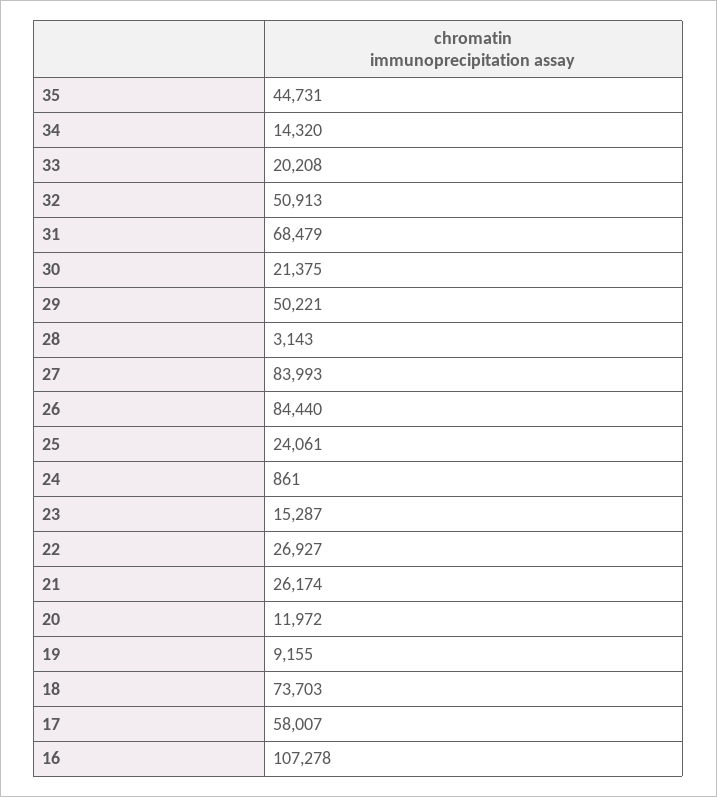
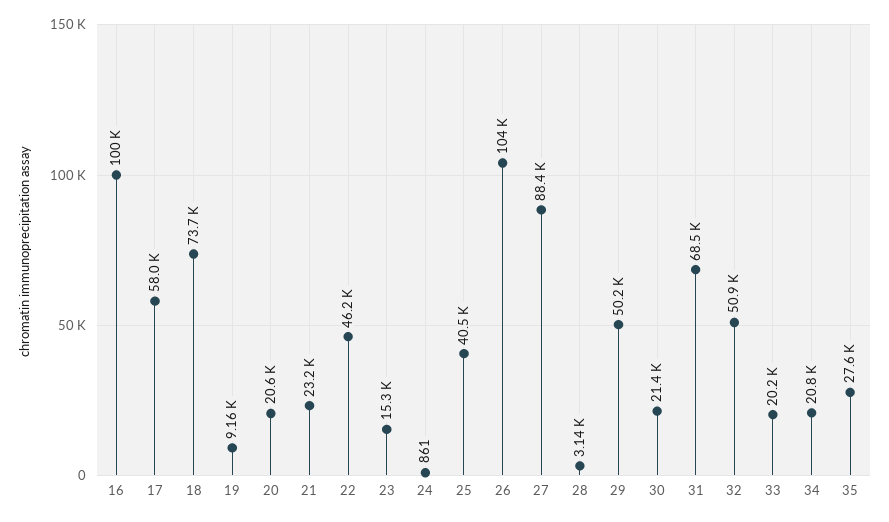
35: 44731 -> 27600
34: 14320 -> 20800
27: 83993 -> 88400
26: 84440 -> 104000
25: 24061 -> 40500
22: 26927 -> 46200
21: 26174 -> 23200
20: 11972 -> 20600
16: 107278 -> 100000

